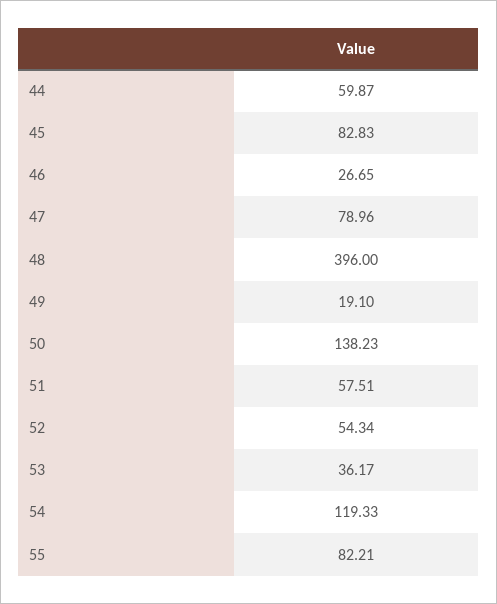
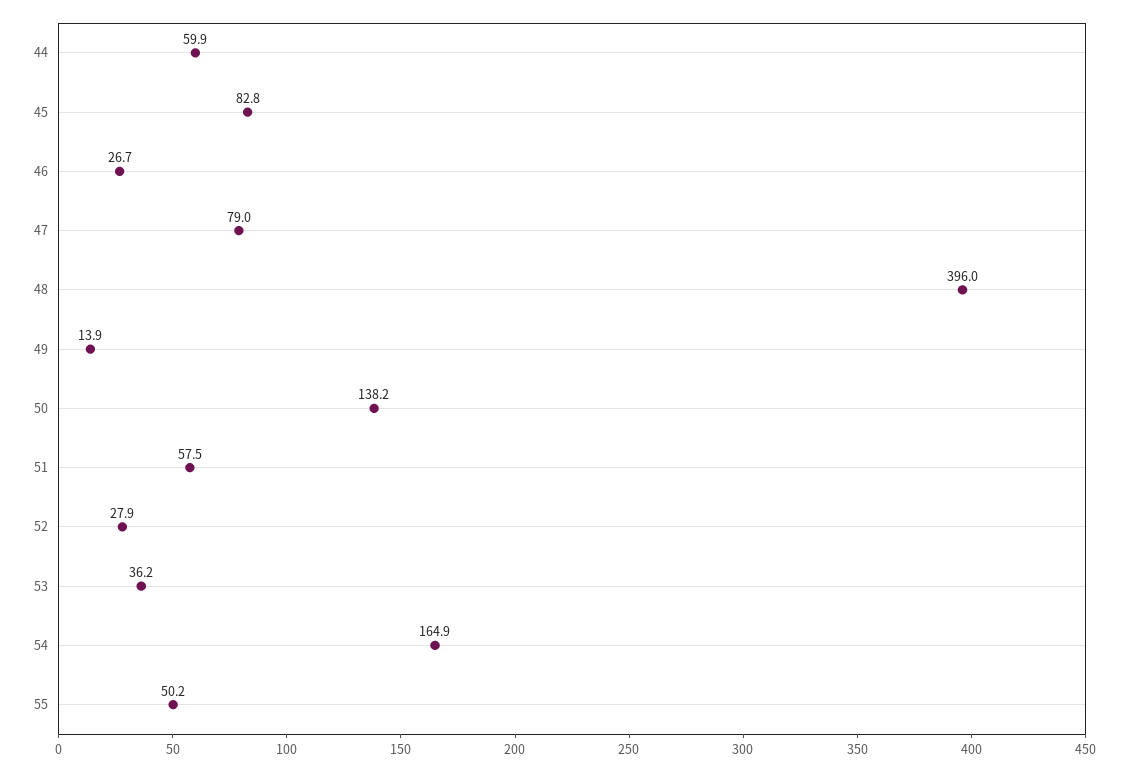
49: 19.1 -> 13.9
52: 54.34 -> 27.9
54: 119.33 -> 164.9
55: 82.21 -> 50.2

